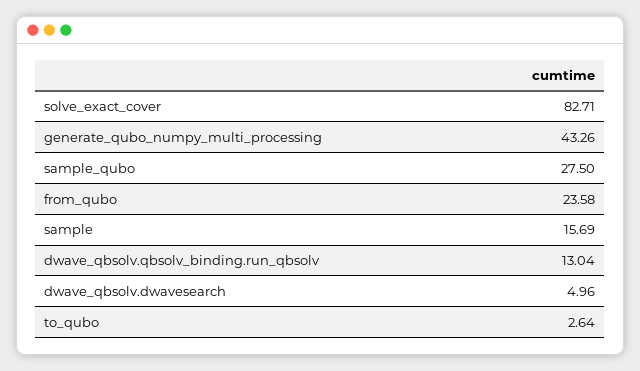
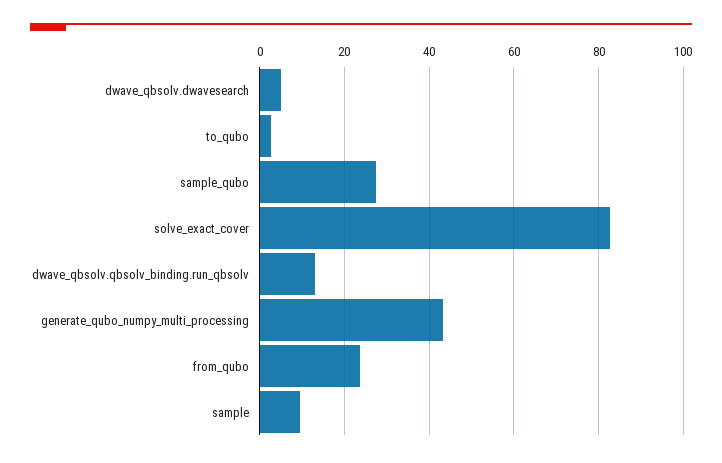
sample: 15.69 -> 10

